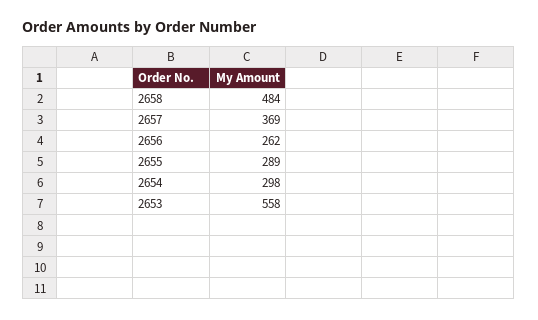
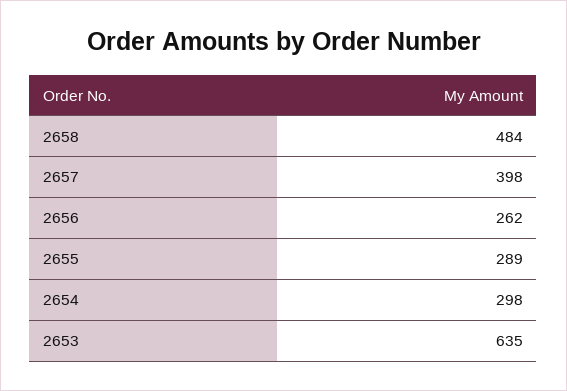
2657: 369 -> 398
2653: 558 -> 635

